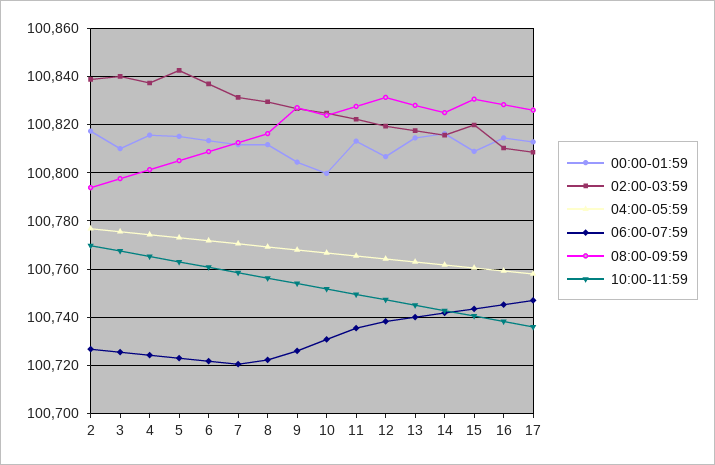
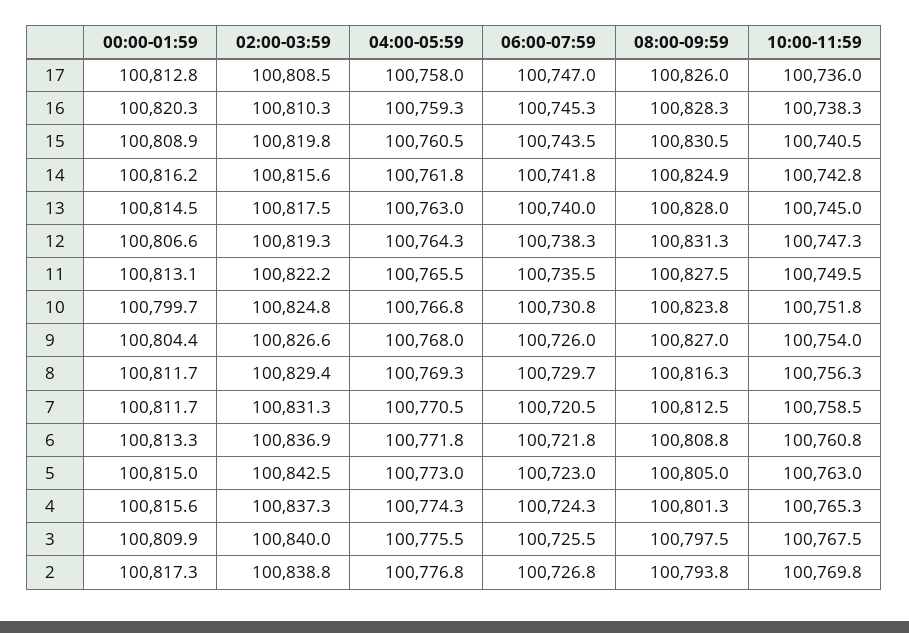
06:00-07:59, 8: 100722.5 -> 100729.7
00:00-01:59, 16: 100815 -> 100820.3

